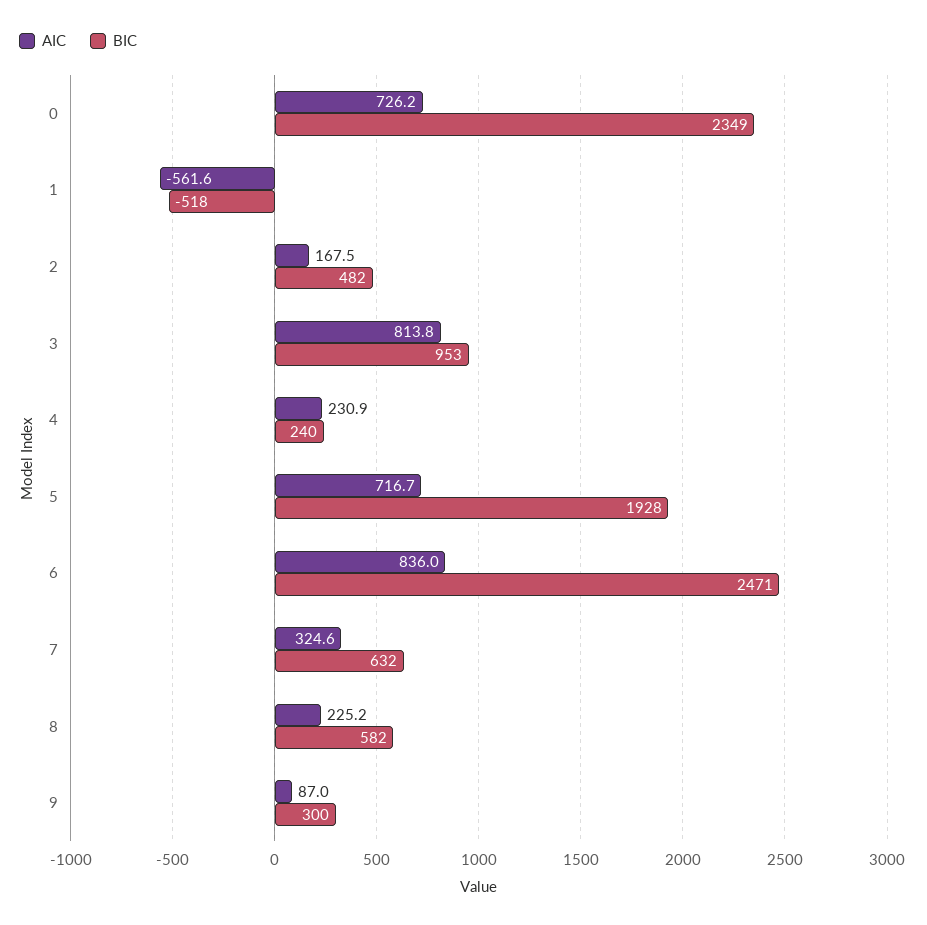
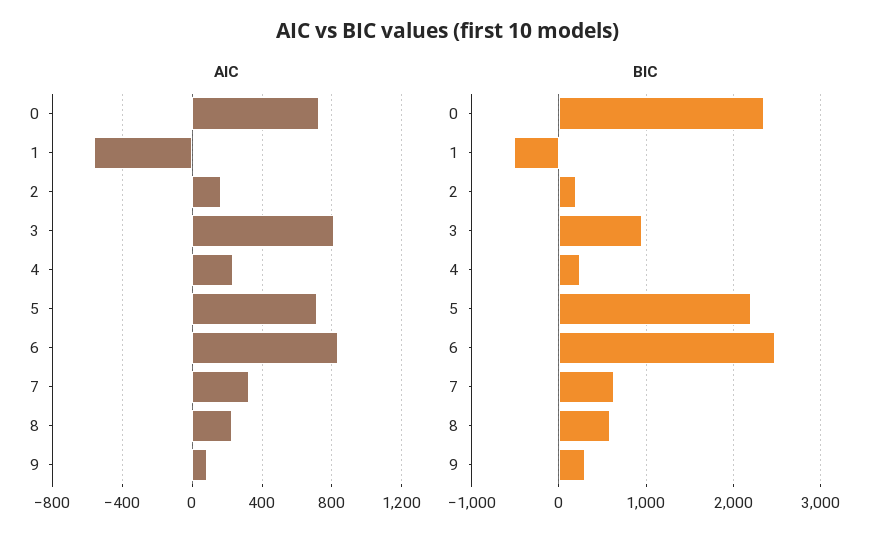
BIC, 2: 482 -> 200
BIC, 5: 1928 -> 2200

